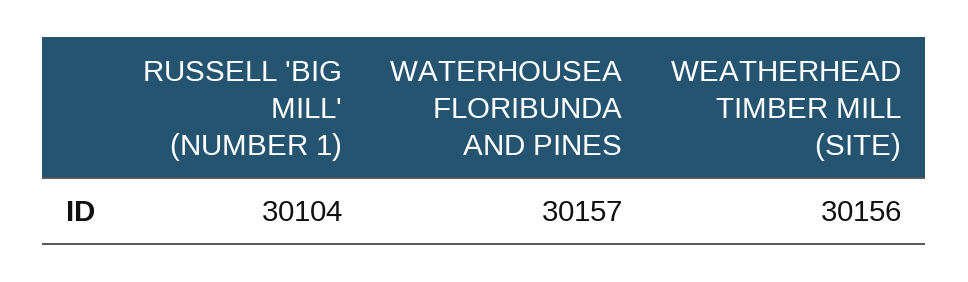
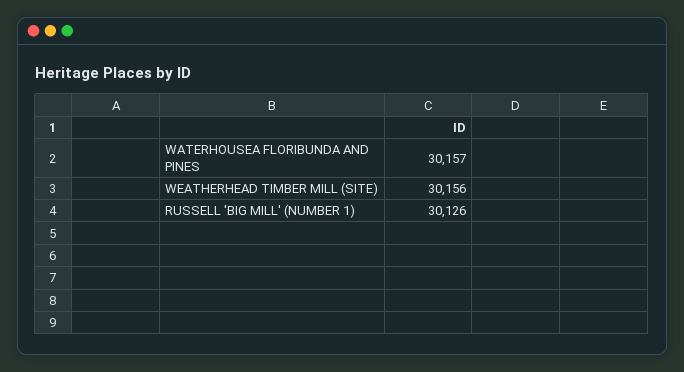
RUSSELL 'BIG MILL' (NUMBER 1): 30104 -> 30126

